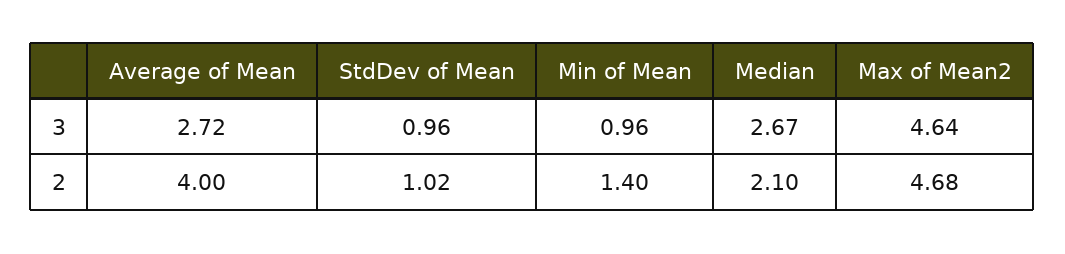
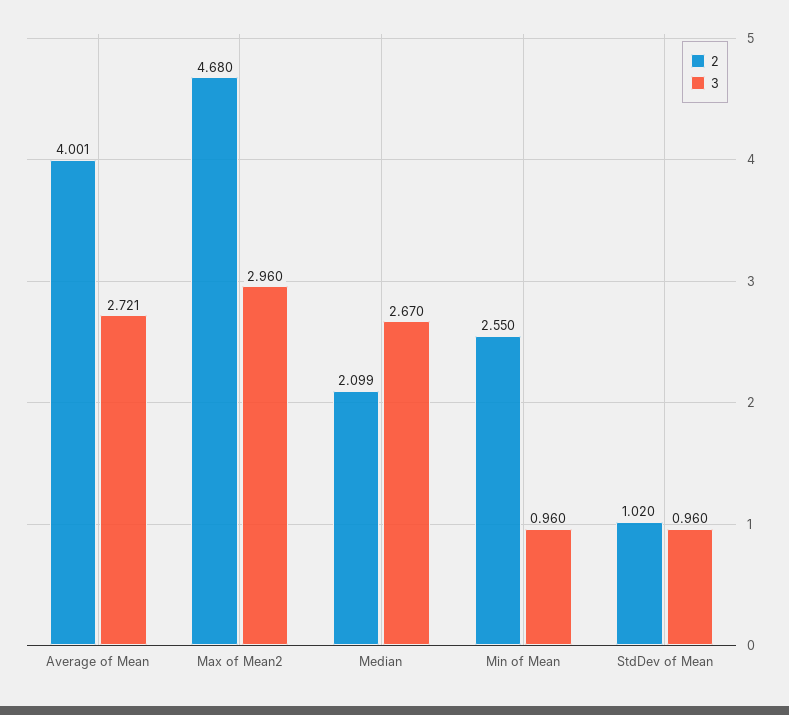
3, Max of Mean2: 4.64 -> 2.96
2, Min of Mean: 1.4 -> 2.55

